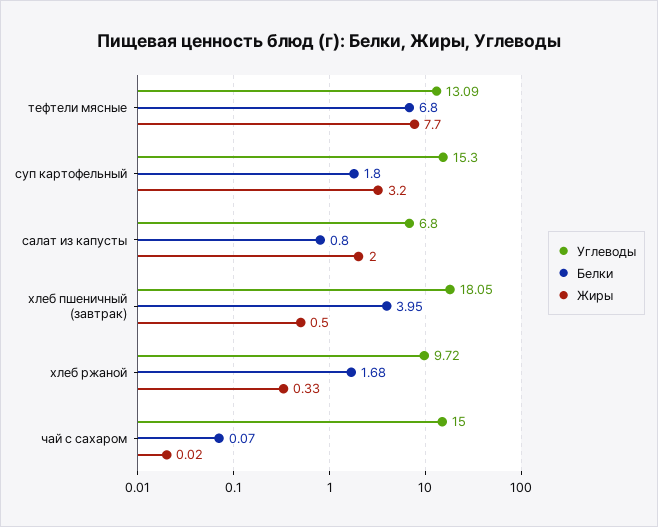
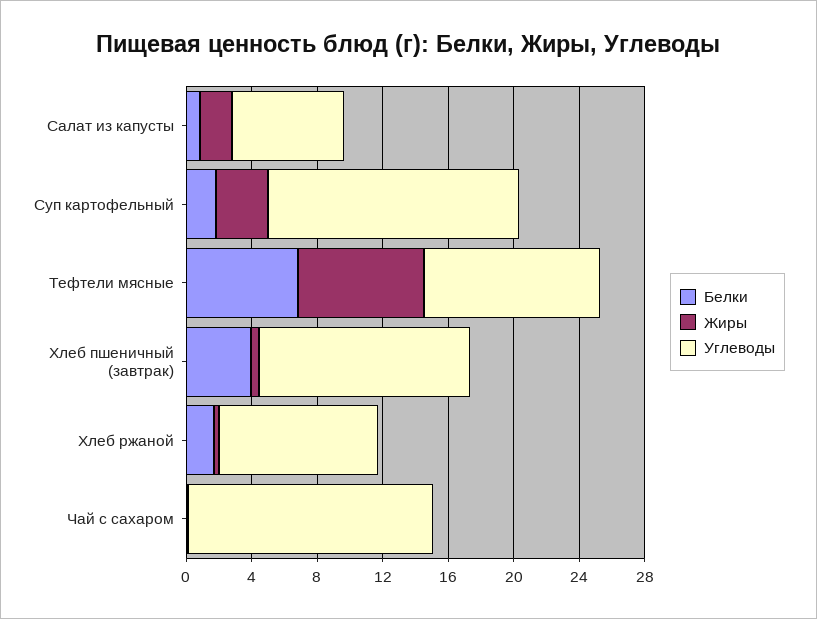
Углеводы, тефтели мясные: 13.09 -> 11
Углеводы, хлеб пшеничный (завтрак): 18.05 -> 13

